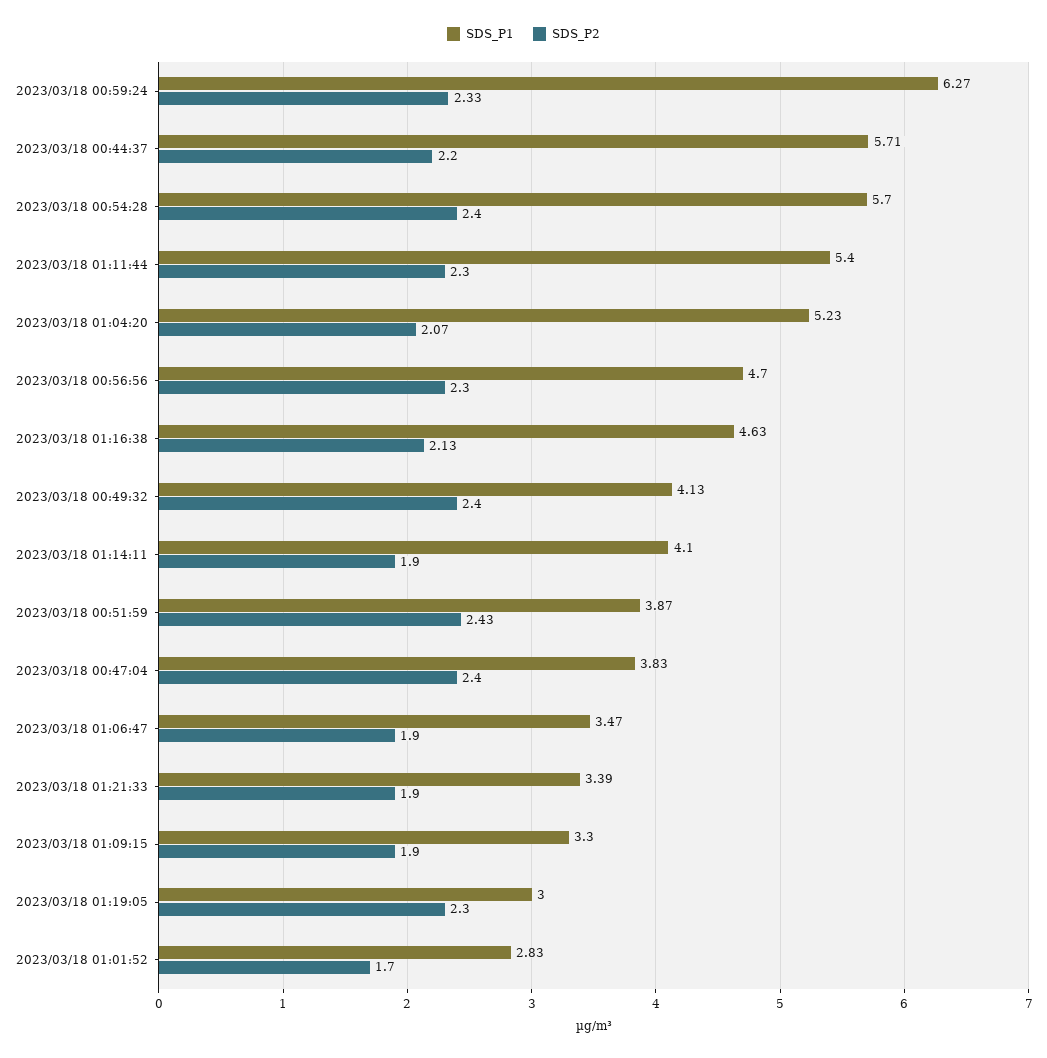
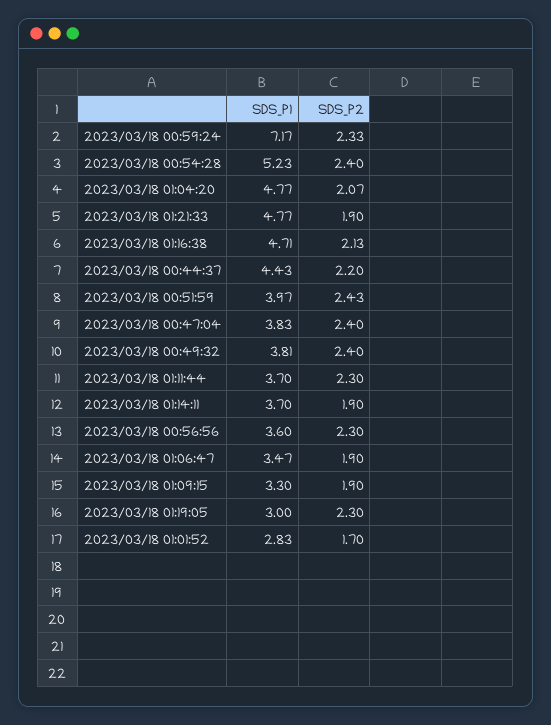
SDS_P1, 2023/03/18 00:59:24: 6.27 -> 7.17
SDS_P1, 2023/03/18 00:44:37: 5.71 -> 4.43
SDS_P1, 2023/03/18 00:54:28: 5.7 -> 5.23
SDS_P1, 2023/03/18 01:11:44: 5.4 -> 3.7
SDS_P1, 2023/03/18 01:04:20: 5.23 -> 4.77
SDS_P1, 2023/03/18 00:56:56: 4.7 -> 3.6
SDS_P1, 2023/03/18 01:16:38: 4.63 -> 4.71
SDS_P1, 2023/03/18 00:49:32: 4.13 -> 3.81
SDS_P1, 2023/03/18 01:14:11: 4.1 -> 3.7
SDS_P1, 2023/03/18 00:51:59: 3.87 -> 3.97
SDS_P1, 2023/03/18 01:21:33: 3.39 -> 4.77

